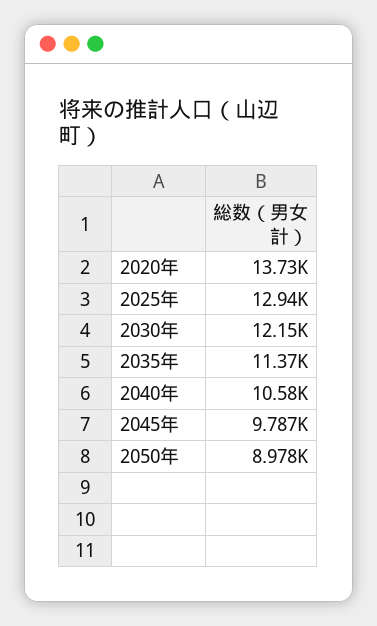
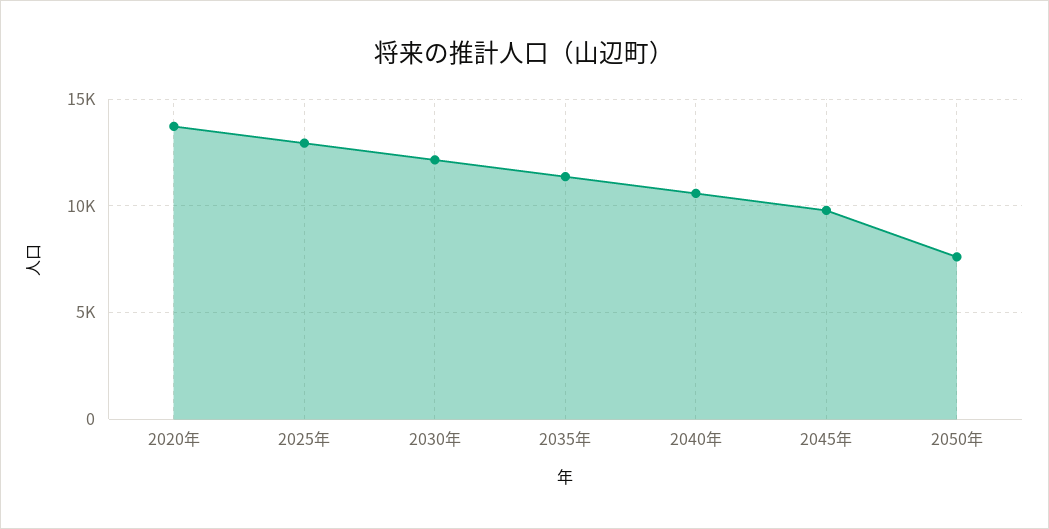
2050年: 8978 -> 7500

